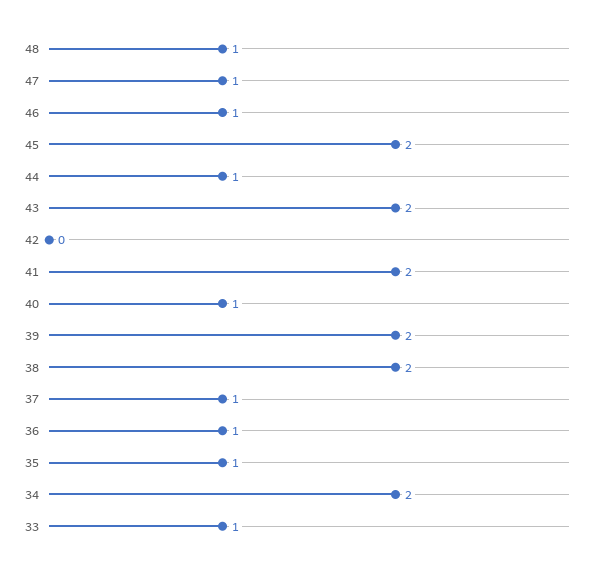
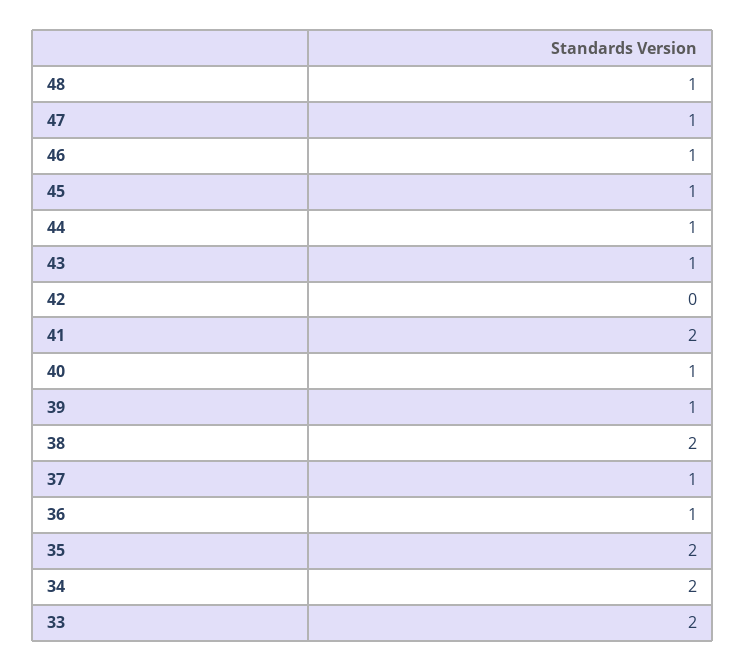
45: 2 -> 1
43: 2 -> 1
39: 2 -> 1
35: 1 -> 2
33: 1 -> 2

